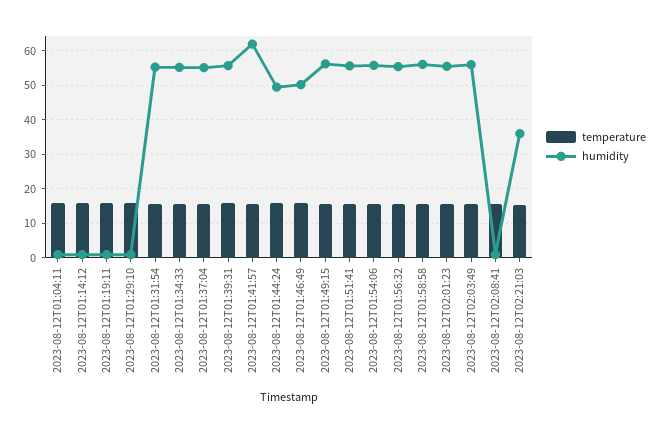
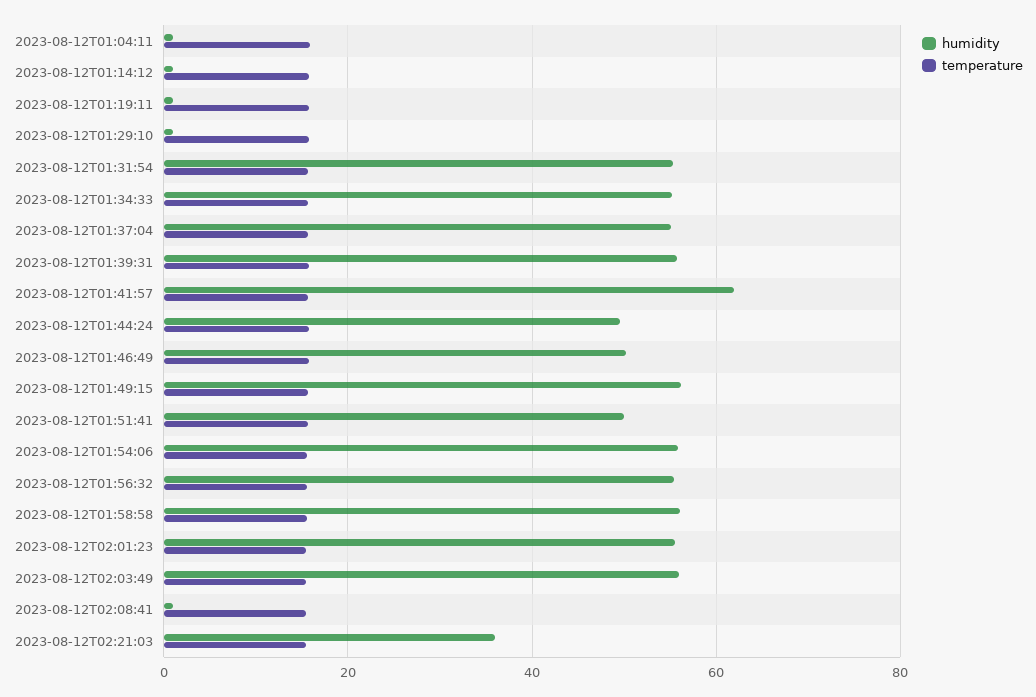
humidity, 2023-08-12T01:51:41: 56 -> 50

